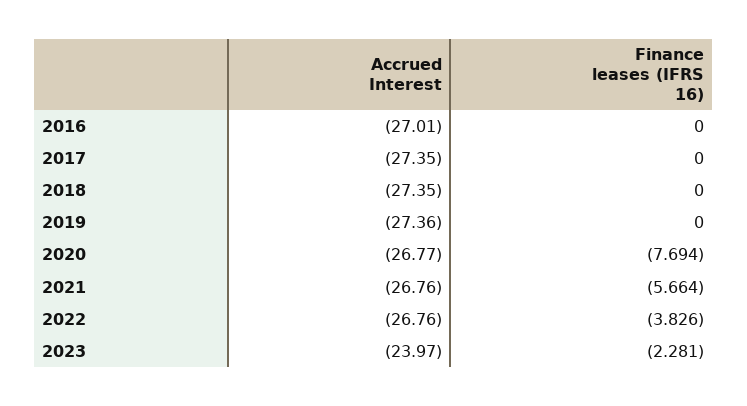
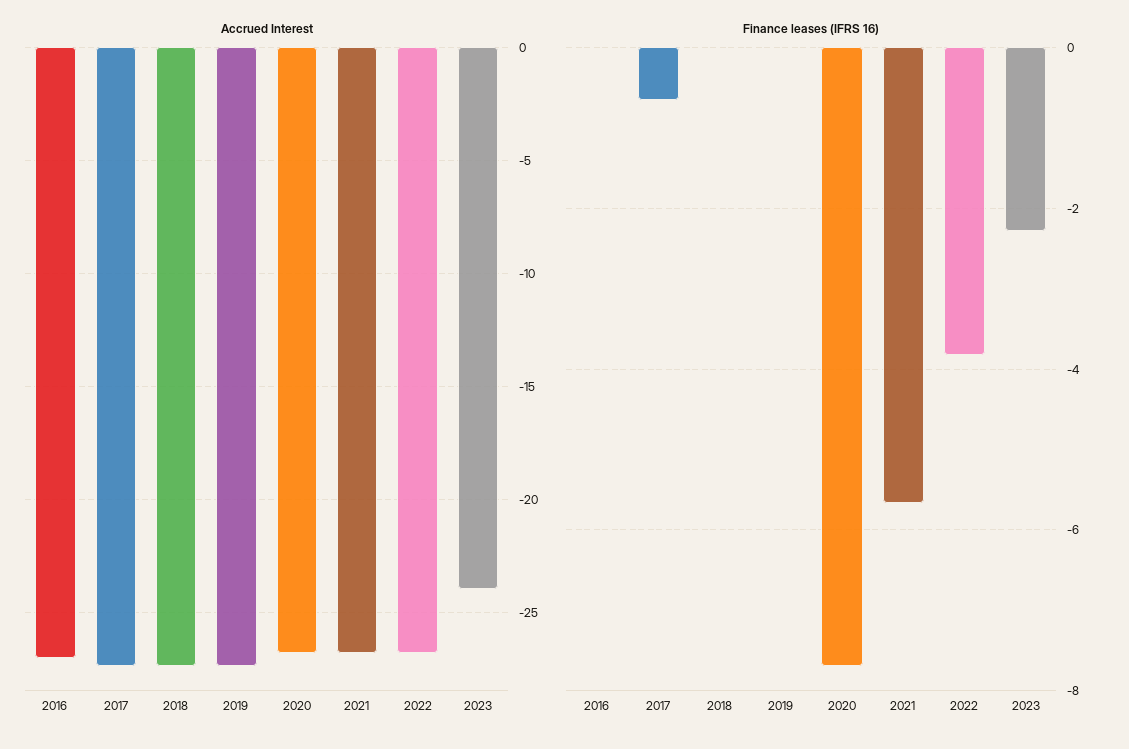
Finance leases (IFRS 16), 2017: 0 -> -0.6

